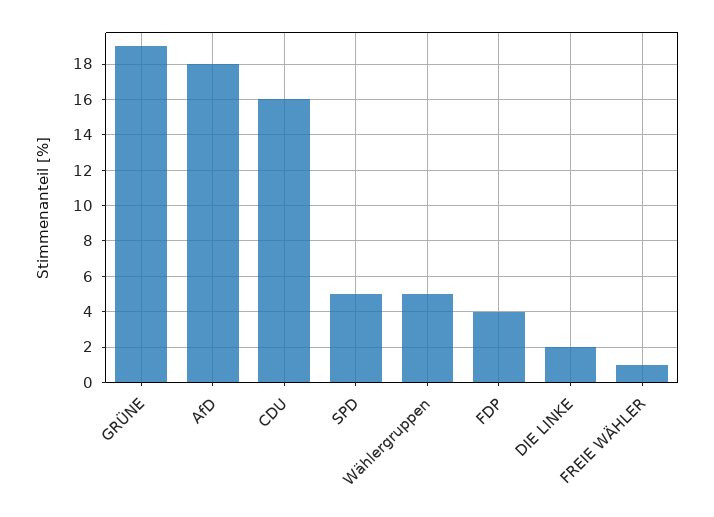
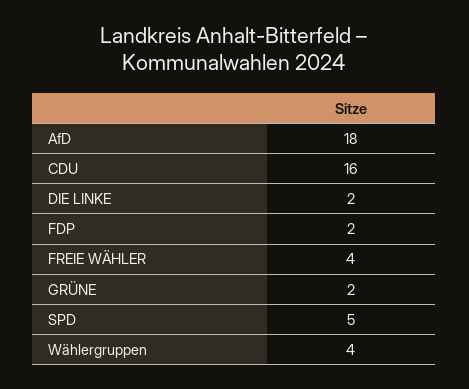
GRÜNE: 19 -> 2
Wählergruppen: 5 -> 4
FDP: 4 -> 2
FREIE WÄHLER: 1 -> 4

